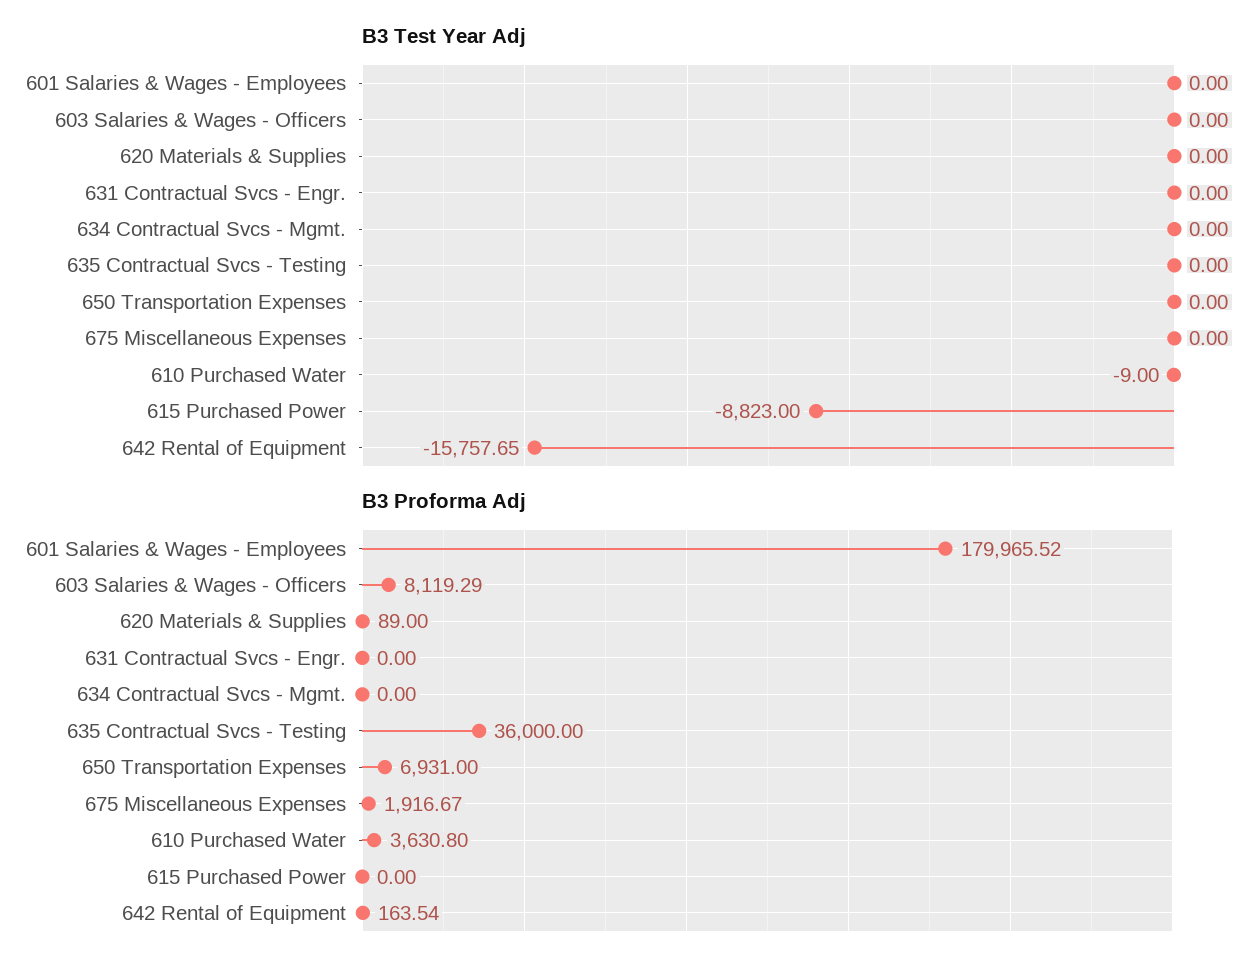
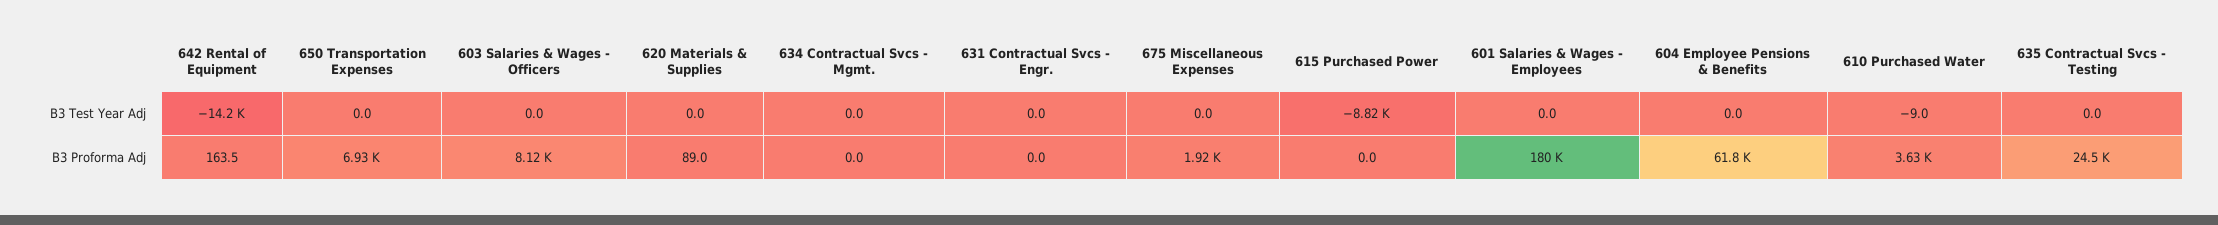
B3 Test Year Adj, 642 Rental of Equipment: -15757.65 -> -14200
B3 Proforma Adj, 635 Contractual Svcs - Testing: 36000 -> 24500
B3 Test Year Adj, 604 Employee Pensions & Benefits: none -> 0
B3 Proforma Adj, 604 Employee Pensions & Benefits: none -> 61800

